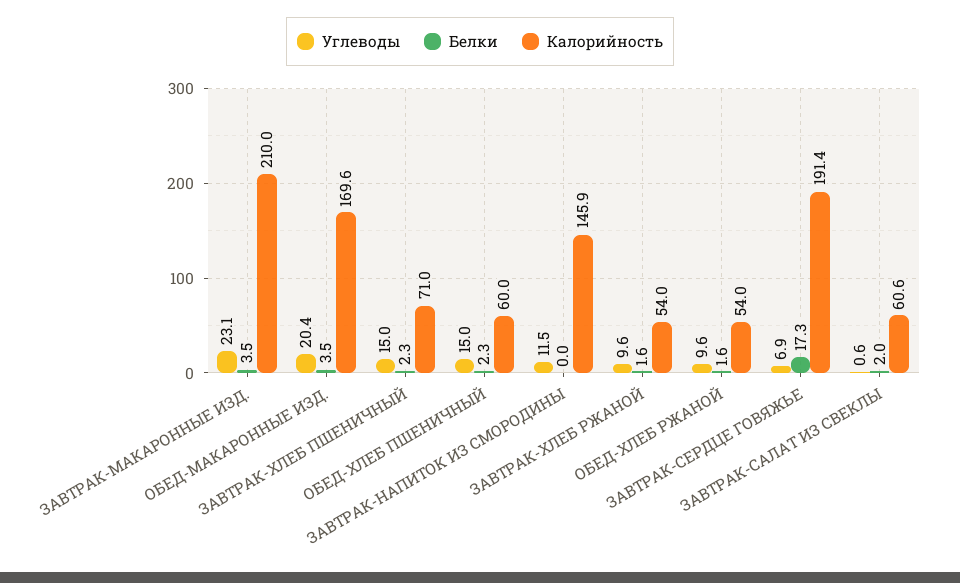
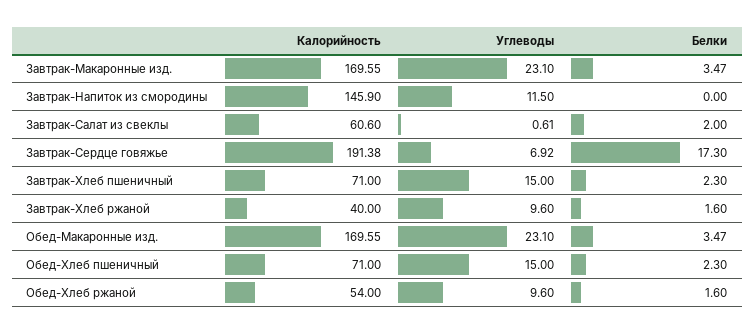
Калорийность, ЗАВТРАК-МАКАРОННЫЕ ИЗД.: 210 -> 169.55
Углеводы, ОБЕД-МАКАРОННЫЕ ИЗД.: 20.4 -> 23.1
Калорийность, ОБЕД-ХЛЕБ ПШЕНИЧНЫЙ: 60 -> 71
Калорийность, ЗАВТРАК-ХЛЕБ РЖАНОЙ: 54 -> 40

